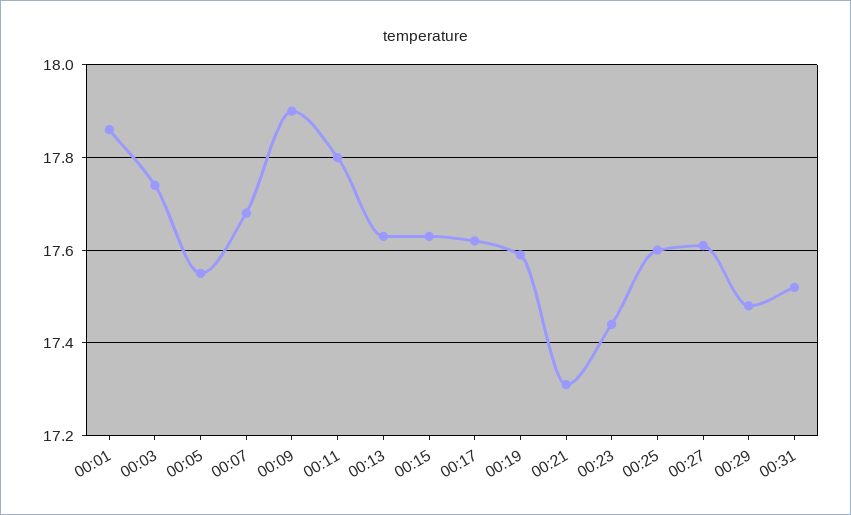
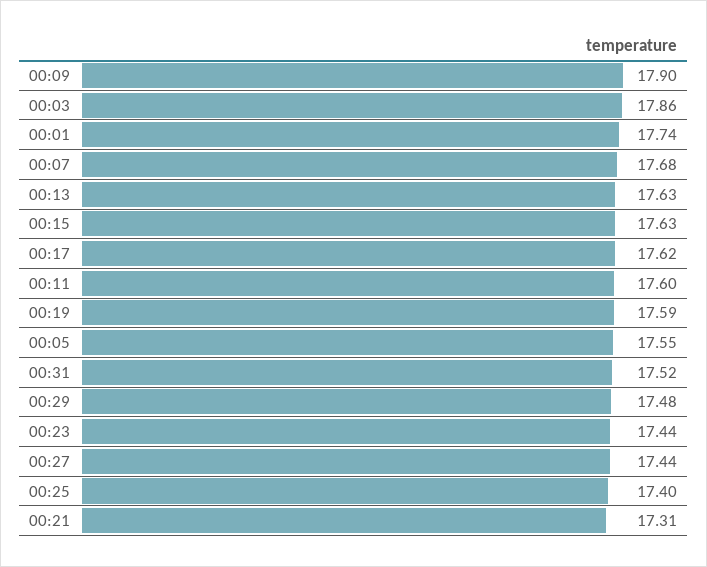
00:01: 17.85 -> 17.74
00:03: 17.75 -> 17.86
00:11: 17.8 -> 17.6
00:25: 17.6 -> 17.4
00:27: 17.6 -> 17.44

